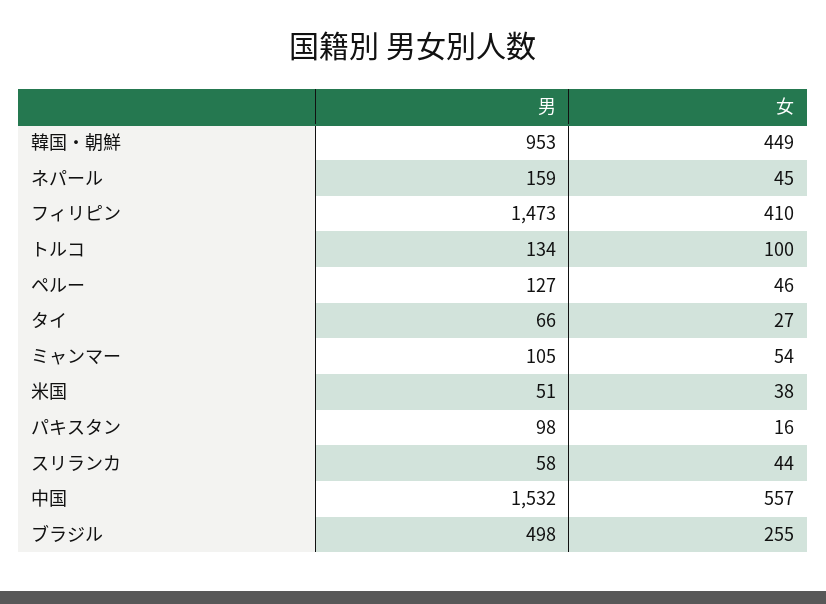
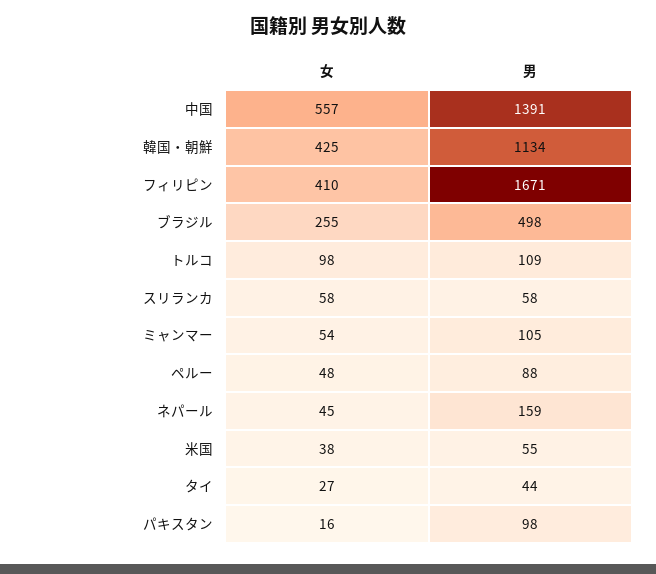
男, 韓国・朝鮮: 953 -> 1134
女, 韓国・朝鮮: 449 -> 425
男, フィリピン: 1473 -> 1671
男, トルコ: 134 -> 109
女, トルコ: 100 -> 98
男, ペルー: 127 -> 88
女, ペルー: 46 -> 48
男, タイ: 66 -> 44
男, 米国: 51 -> 55
女, スリランカ: 44 -> 58
男, 中国: 1532 -> 1391

